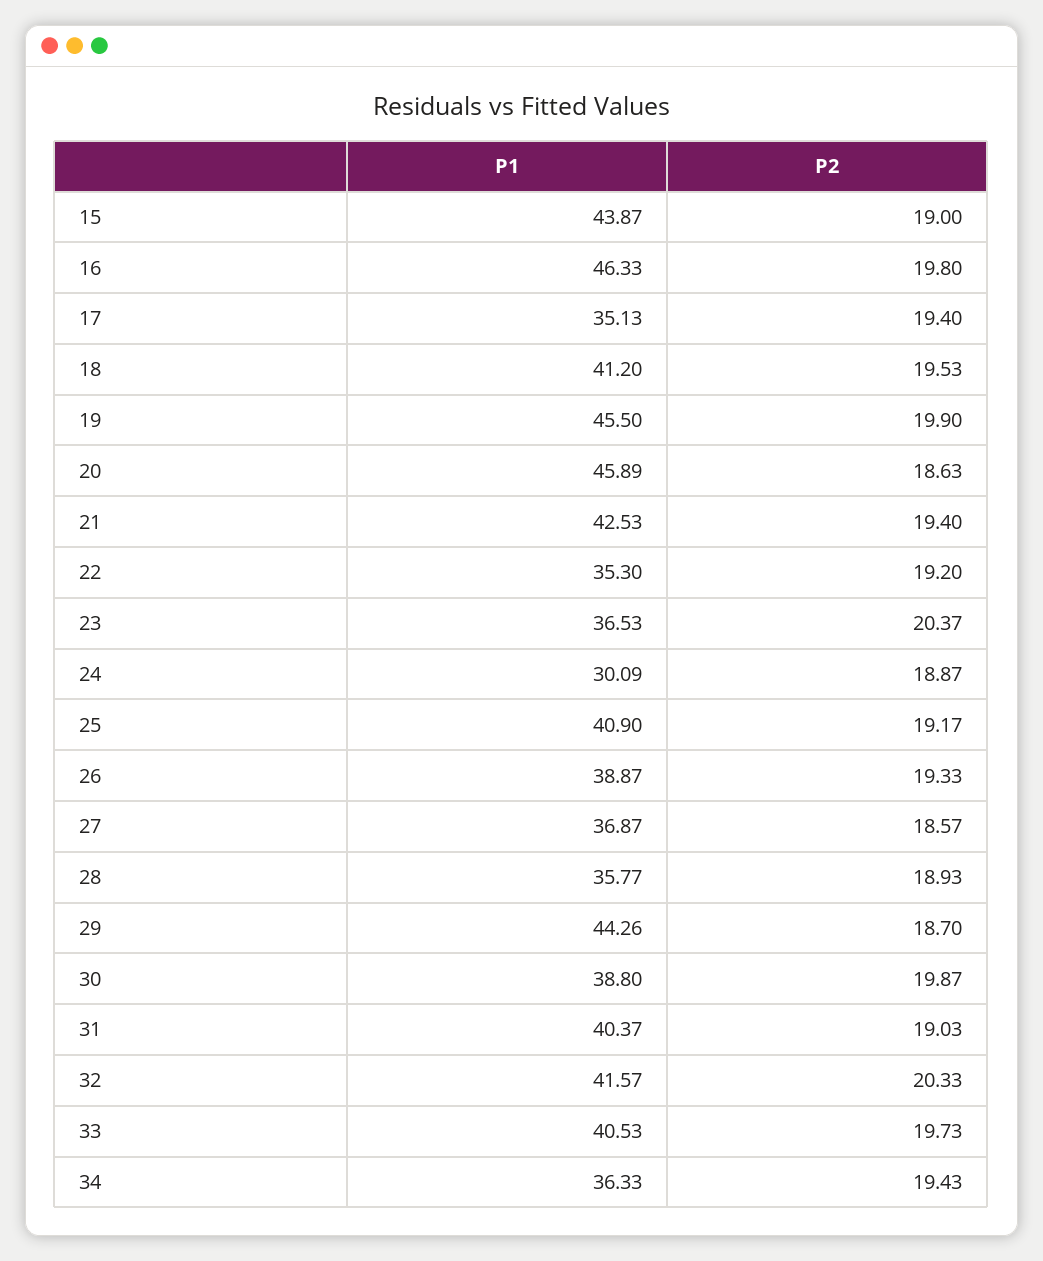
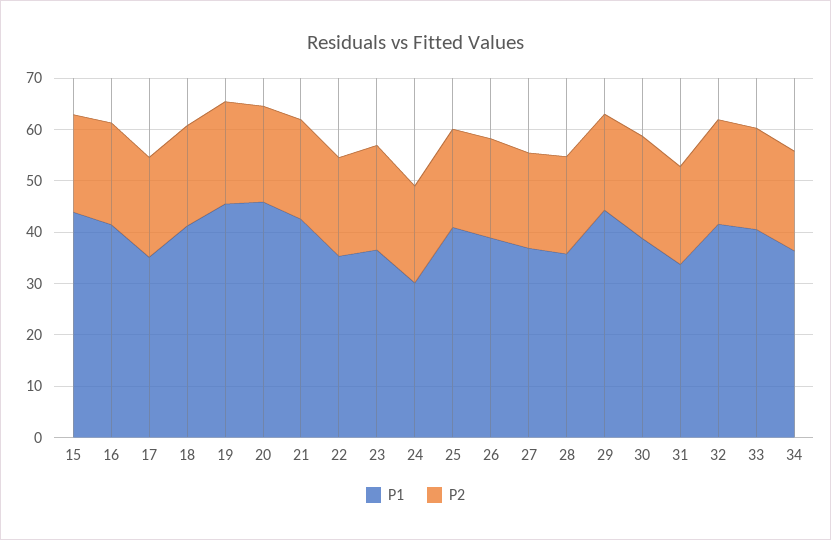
P1, 16: 46.33 -> 42
P1, 31: 40.37 -> 34

